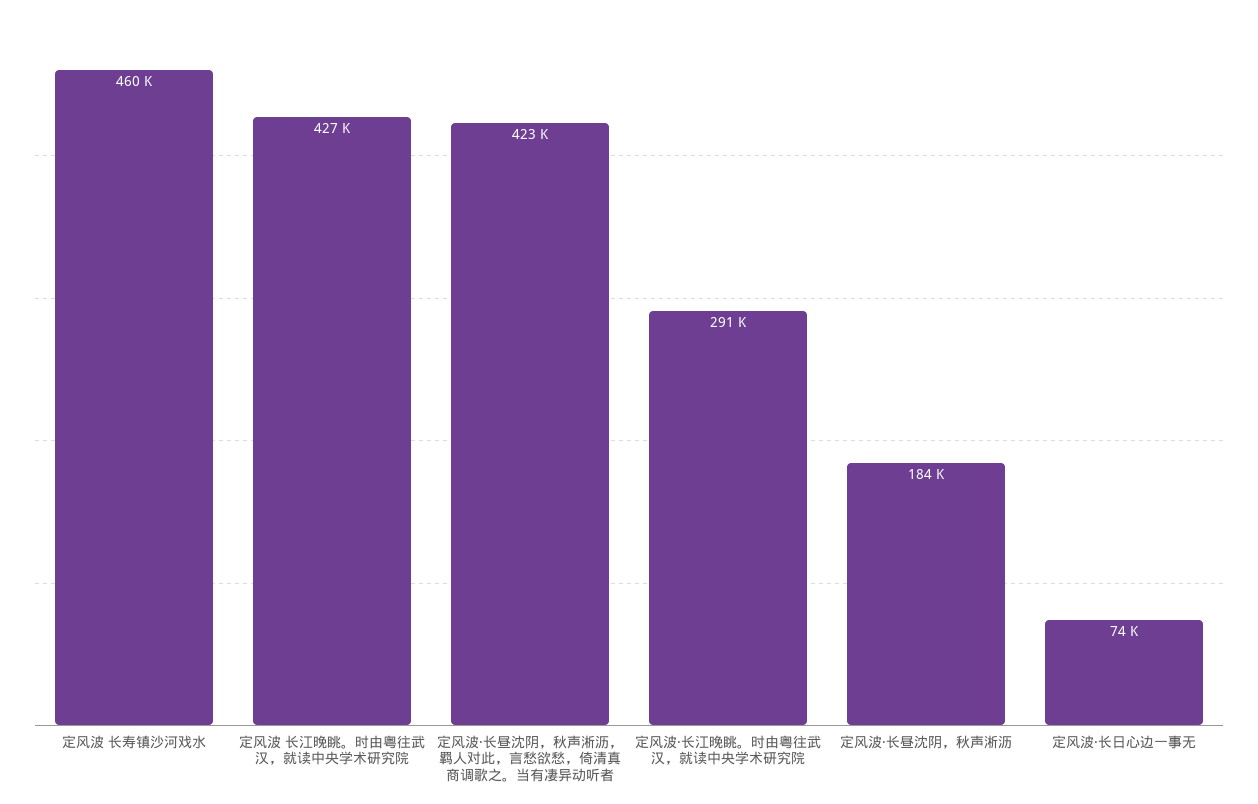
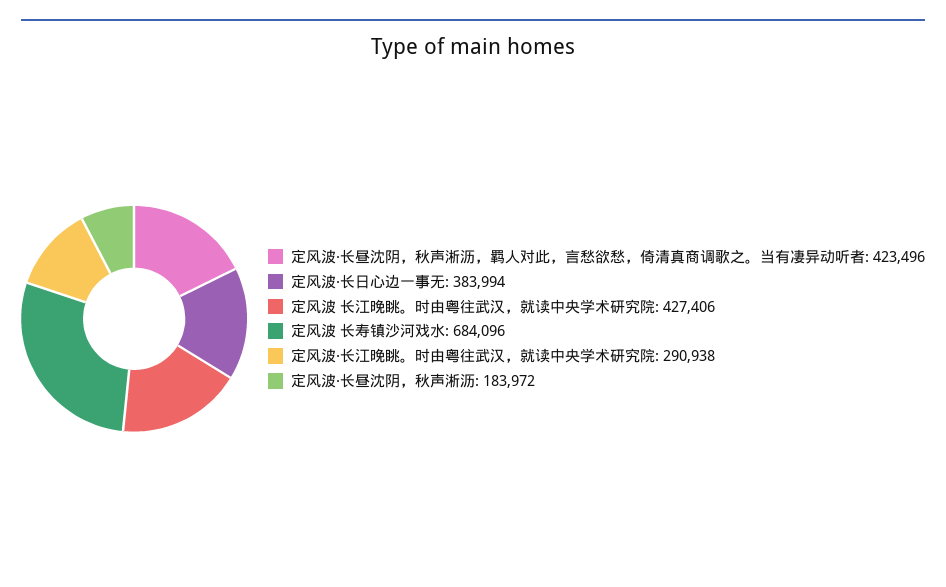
定风波 长寿镇沙河戏水: 460000 -> 684096
定风波·长日心边一事无: 74000 -> 383994

